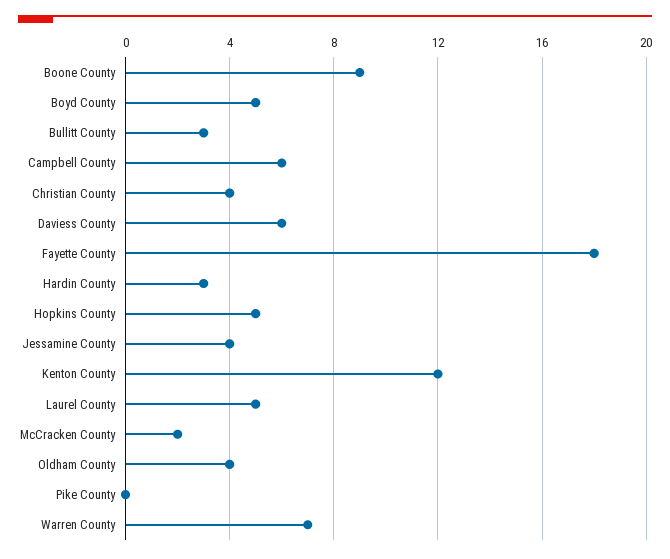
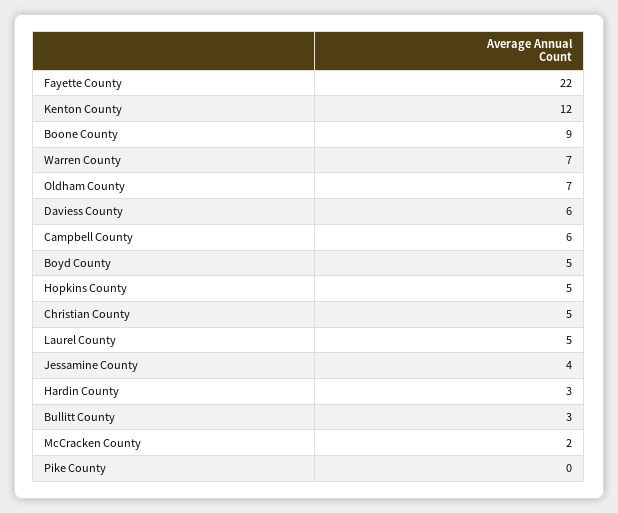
Christian County: 4 -> 5
Fayette County: 18 -> 22
Oldham County: 4 -> 7

